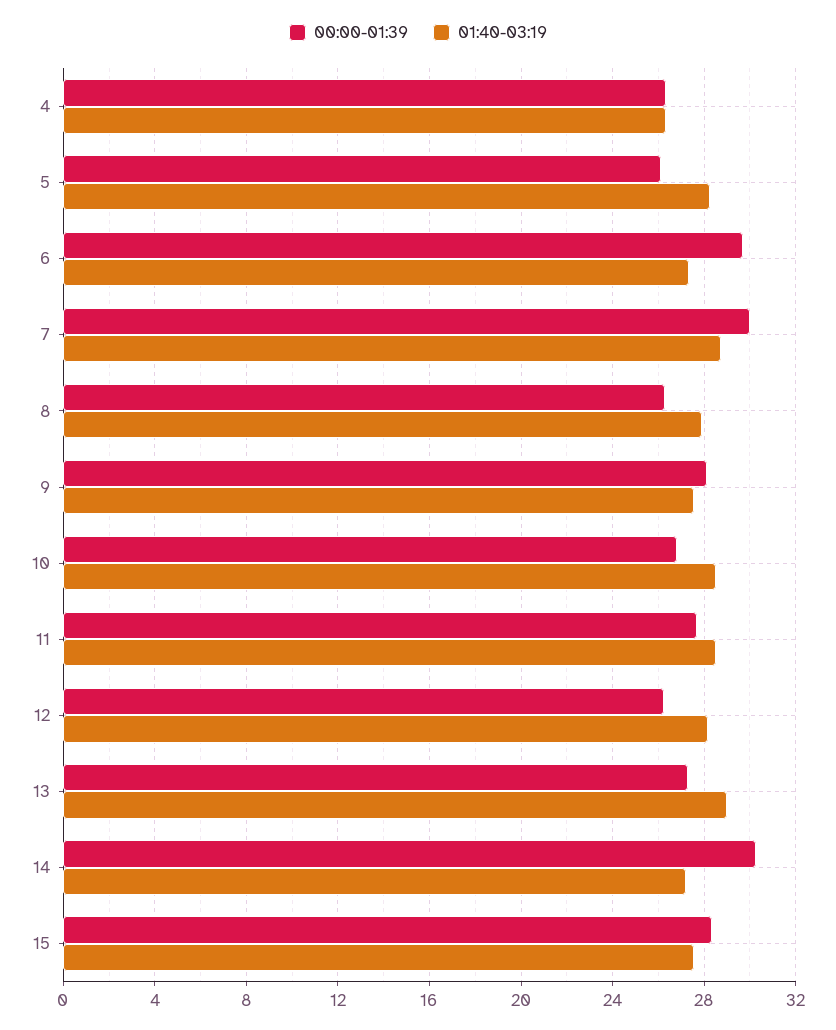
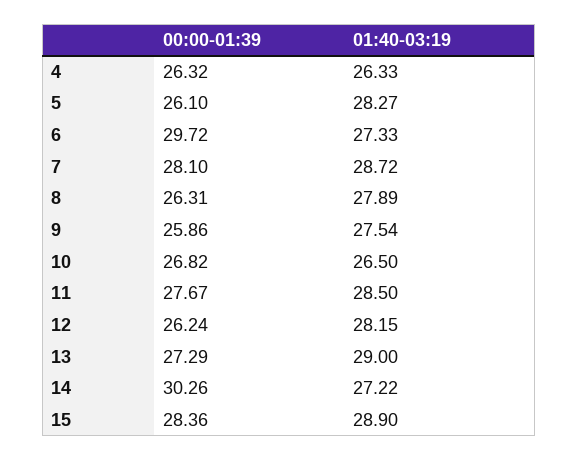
00:00-01:39, 7: 30 -> 28.1
00:00-01:39, 9: 28 -> 25.86
01:40-03:19, 10: 28.5 -> 26.5
01:40-03:19, 15: 27.5 -> 28.9

